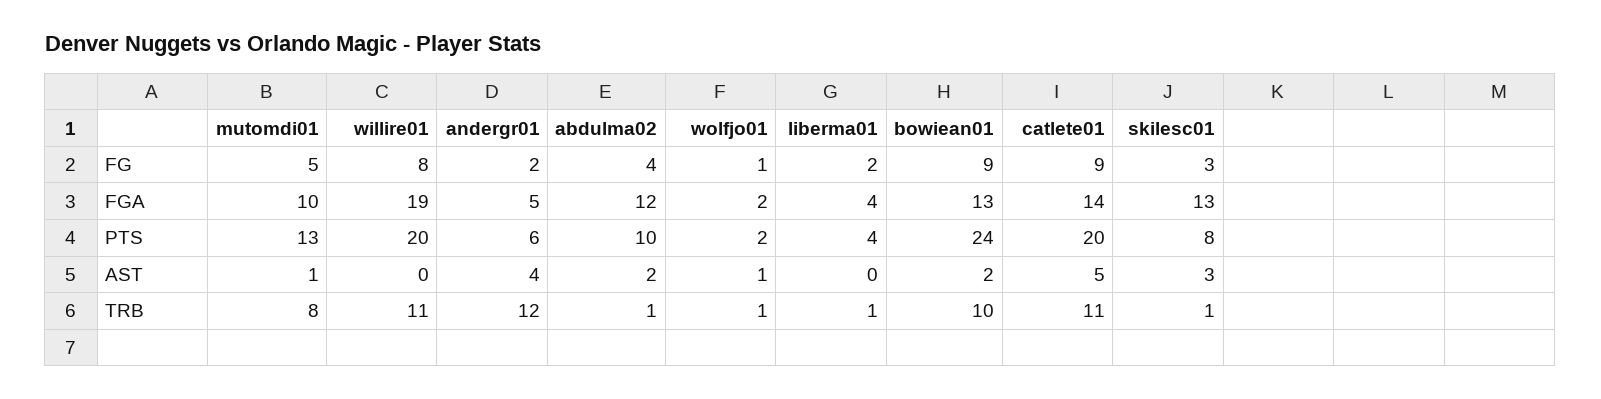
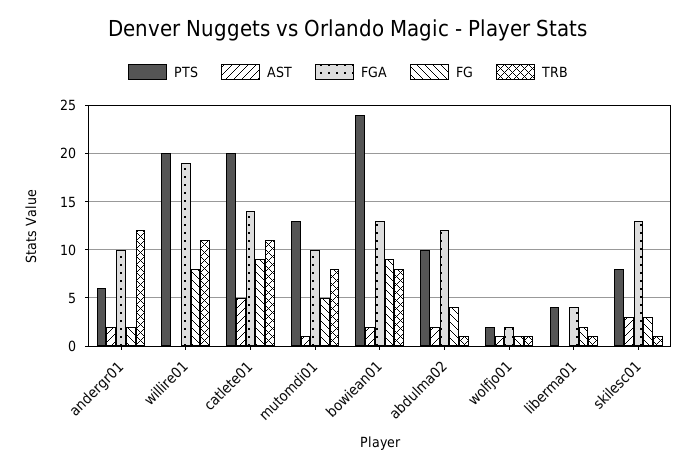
FGA, andergr01: 5 -> 10
AST, andergr01: 4 -> 2
TRB, bowiean01: 10 -> 8

